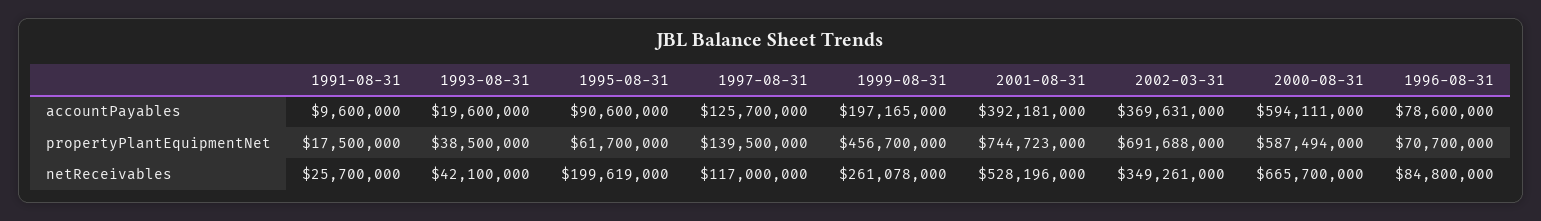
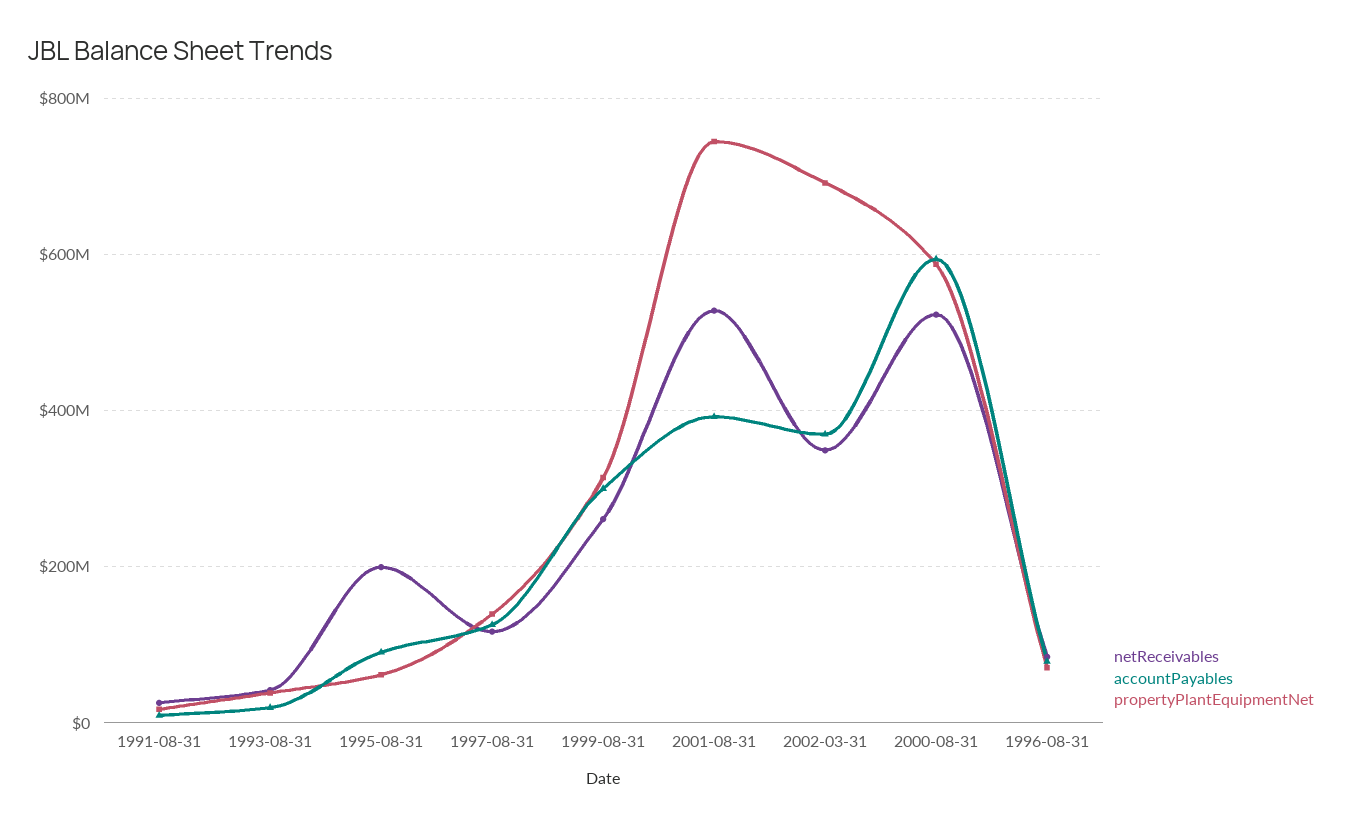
accountPayables, 1999-08-31: 197165000 -> 300000000
propertyPlantEquipmentNet, 1999-08-31: 456700000 -> 320000000
netReceivables, 2000-08-31: 665700000 -> 520000000

